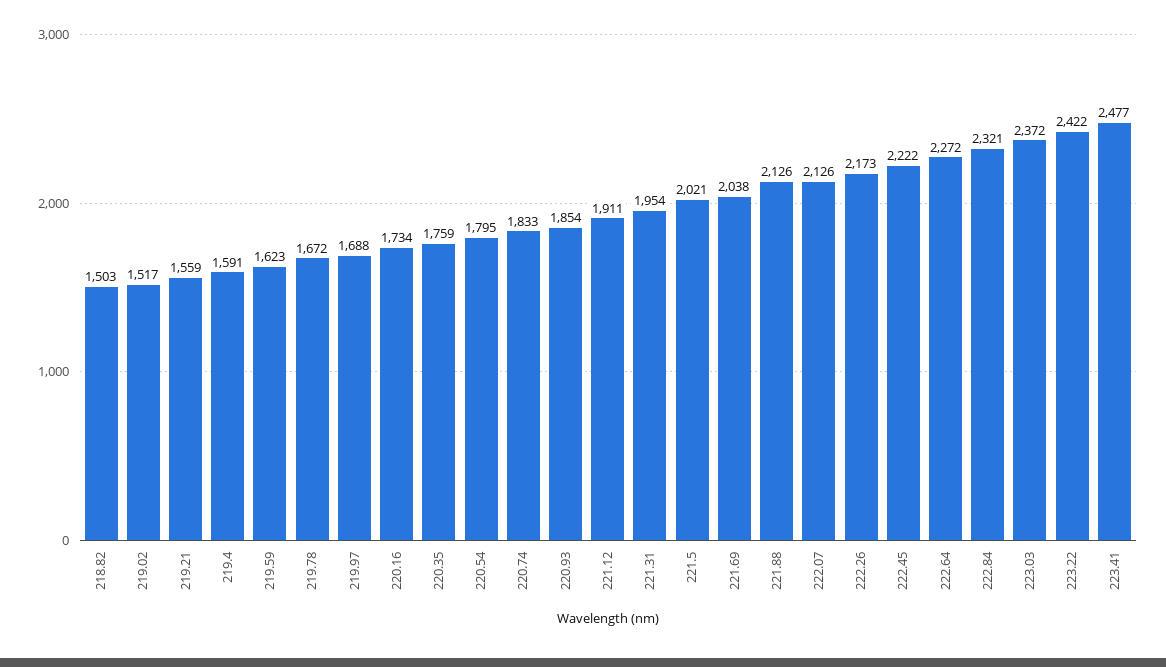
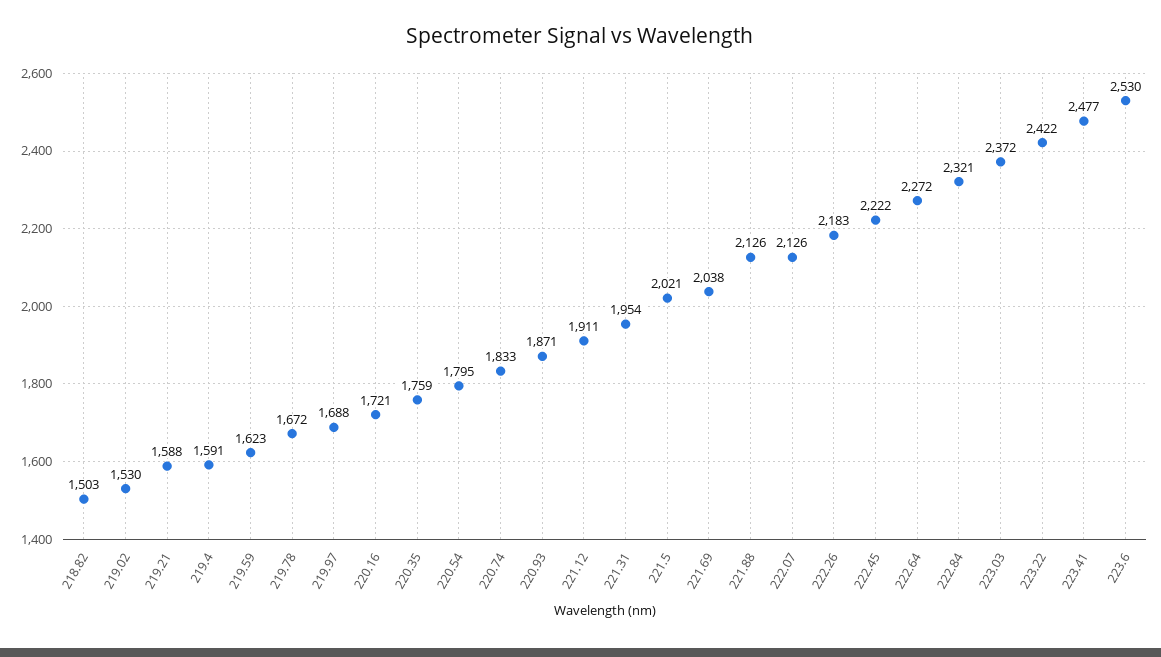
219.02: 1517 -> 1530
219.21: 1559 -> 1588
220.16: 1734 -> 1721
220.93: 1854 -> 1871
222.26: 2173 -> 2183
223.6: none -> 2530

